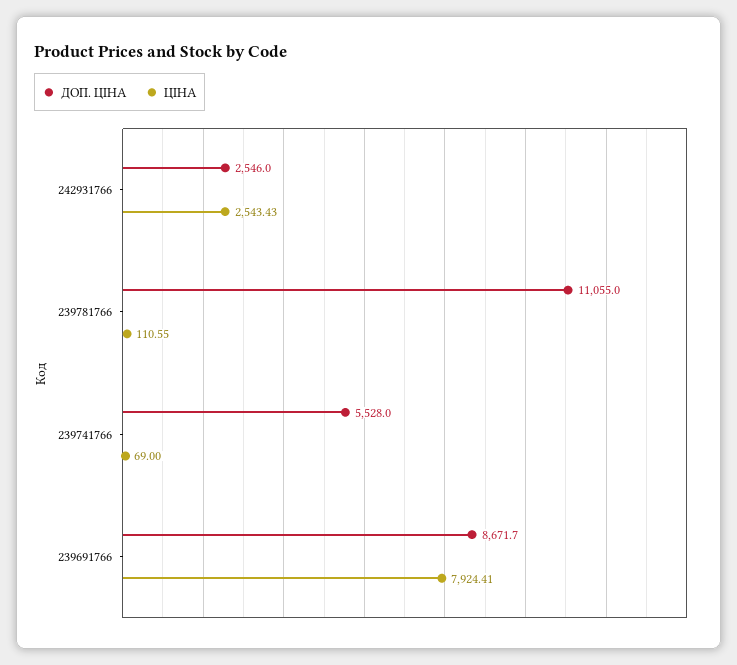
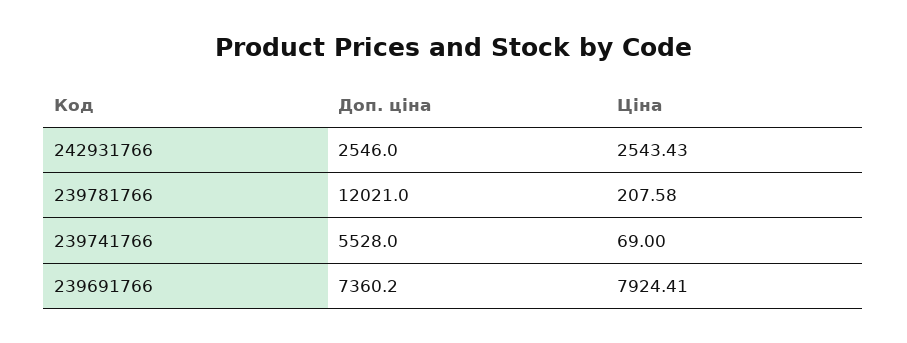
ДОП. ЦІНА, 239781766: 11055 -> 12021
ЦІНА, 239781766: 110.55 -> 207.58
ДОП. ЦІНА, 239691766: 8671.7 -> 7360.2

